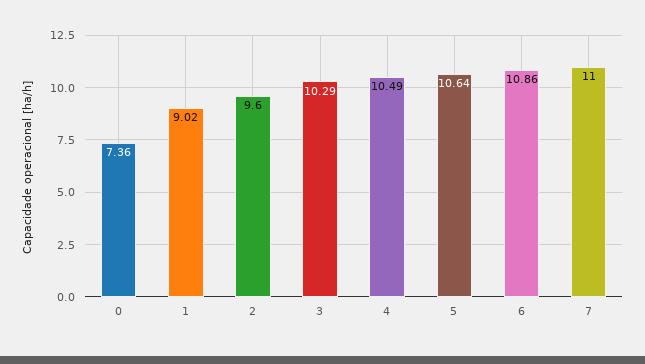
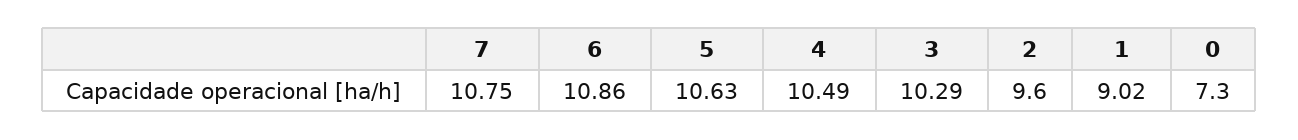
0: 7.36 -> 7.3
5: 10.64 -> 10.63
7: 11 -> 10.75

